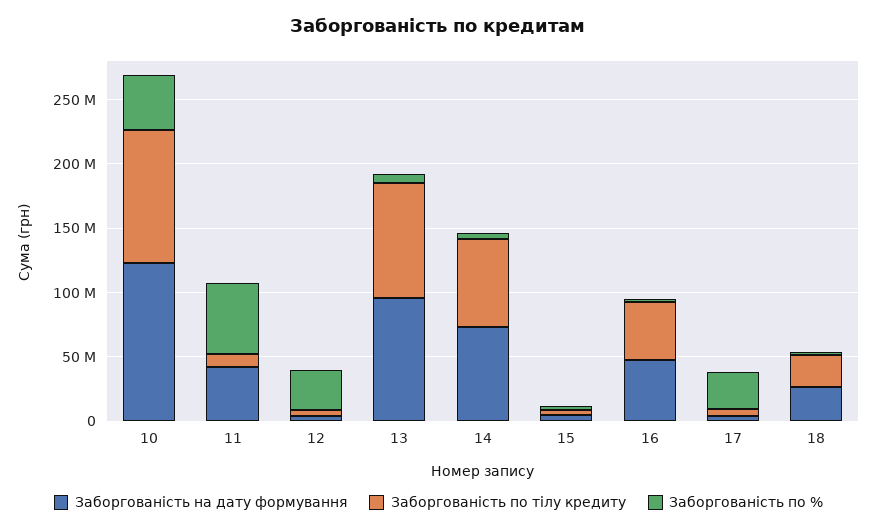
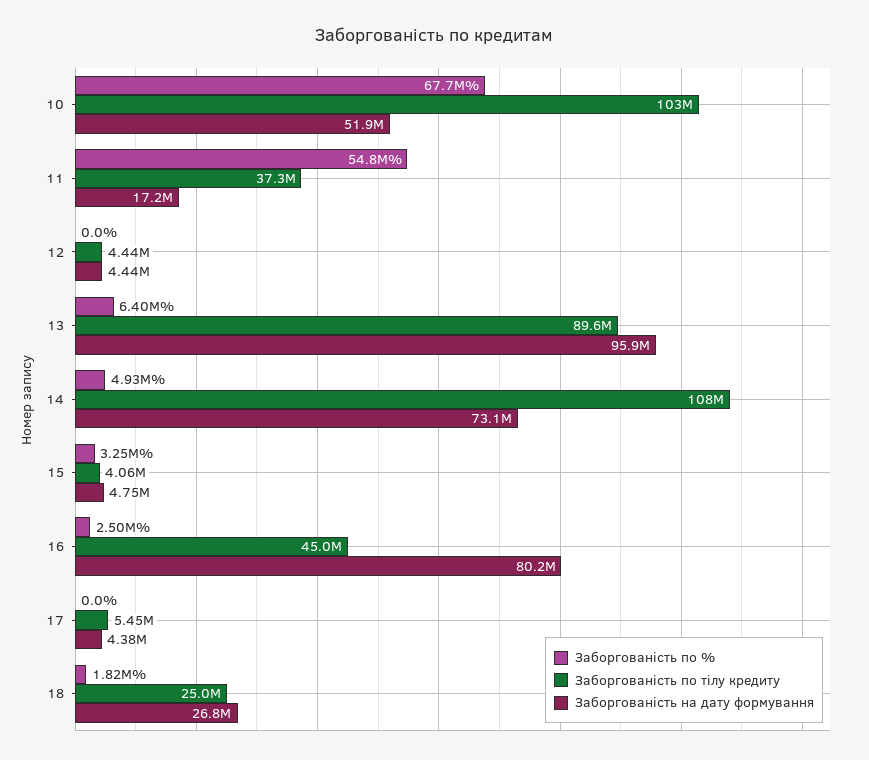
Заборгованість на дату формування, 10: 120000000 -> 51900000
Заборгованість по %, 10: 40000000 -> 67700000
Заборгованість на дату формування, 11: 40000000 -> 17200000
Заборгованість по тілу кредиту, 11: 10000000 -> 37300000
Заборгованість по %, 12: 30000000 -> 0
Заборгованість по тілу кредиту, 14: 70000000 -> 108000000
Заборгованість на дату формування, 16: 50000000 -> 80200000
Заборгованість по %, 17: 30000000 -> 0

